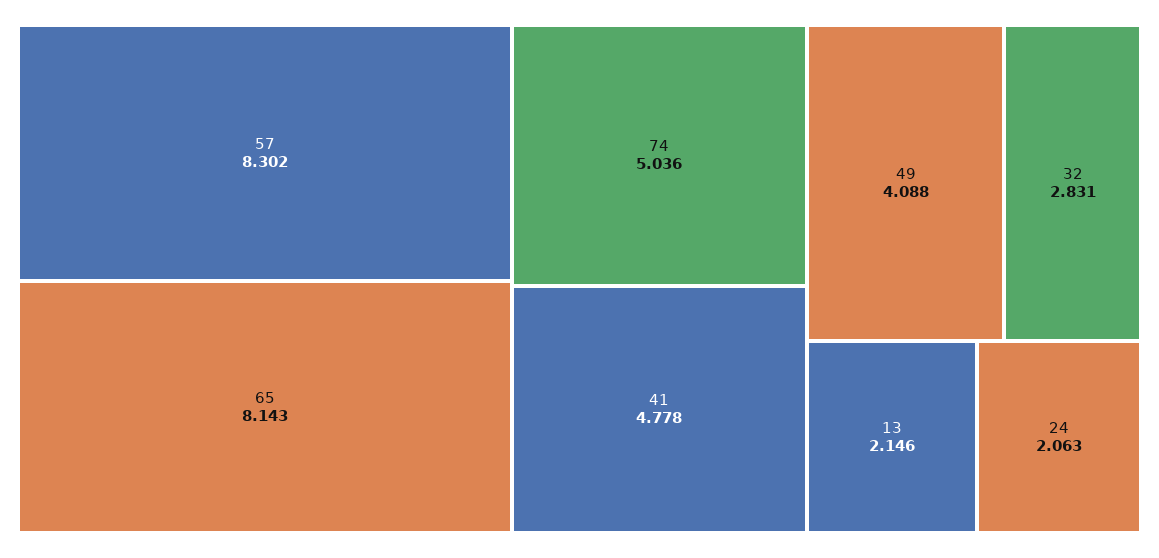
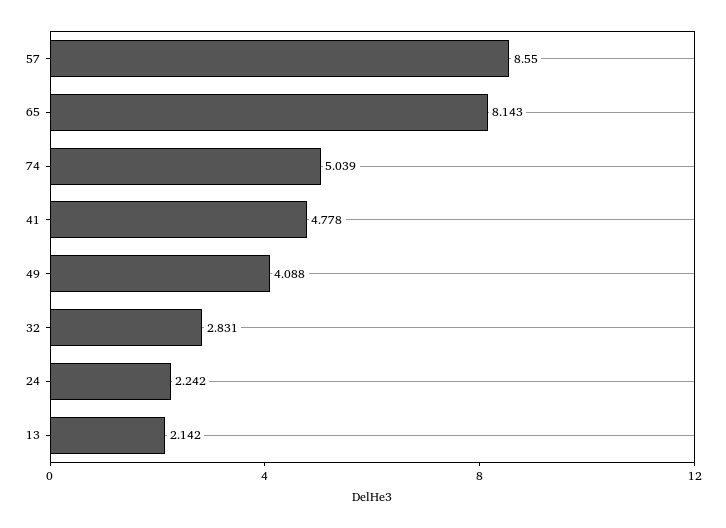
57: 8.302 -> 8.55
74: 5.036 -> 5.039
13: 2.146 -> 2.142
24: 2.063 -> 2.242

